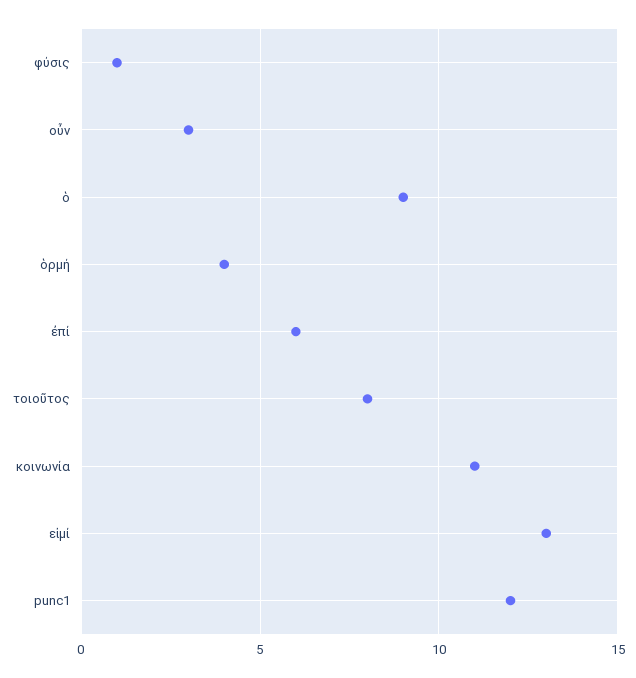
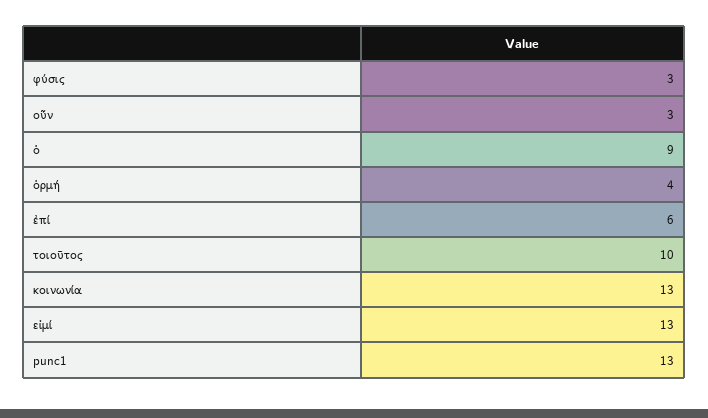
φύσις: 1 -> 3
τοιοῦτος: 8 -> 10
κοινωνία: 11 -> 13
punc1: 12 -> 13

